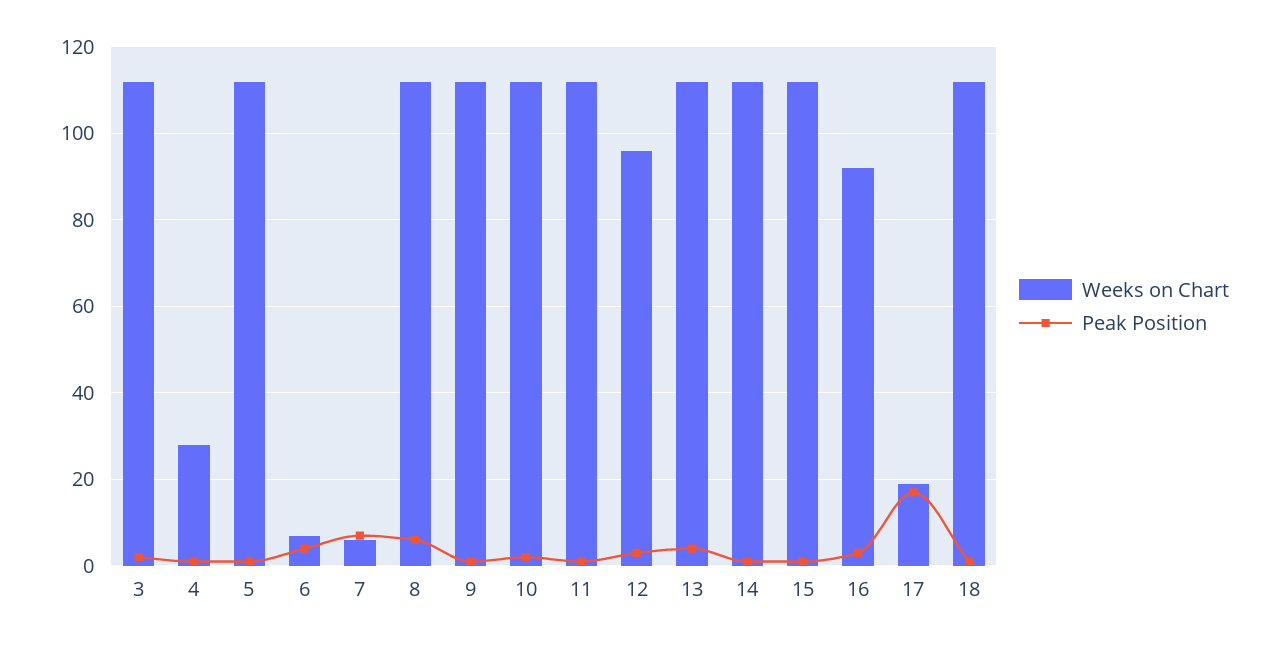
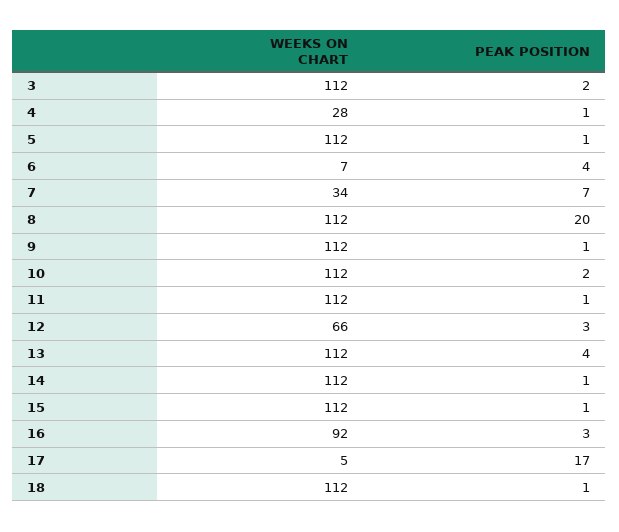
Weeks on Chart, 7: 5 -> 34
Peak Position, 8: 5 -> 20
Weeks on Chart, 12: 95 -> 66
Weeks on Chart, 17: 20 -> 5

